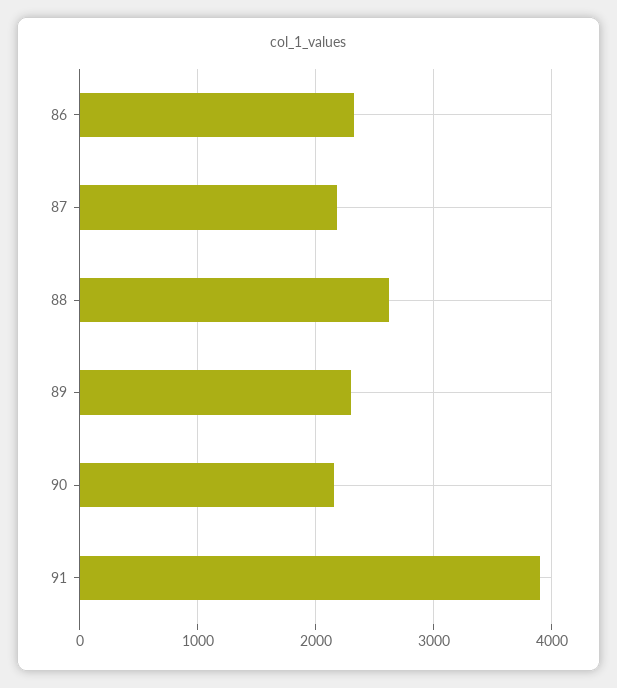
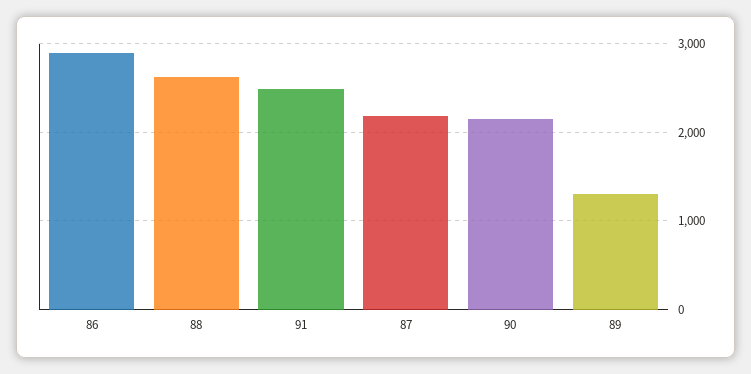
86: 2300 -> 2900
89: 2300 -> 1300
91: 3900 -> 2500

